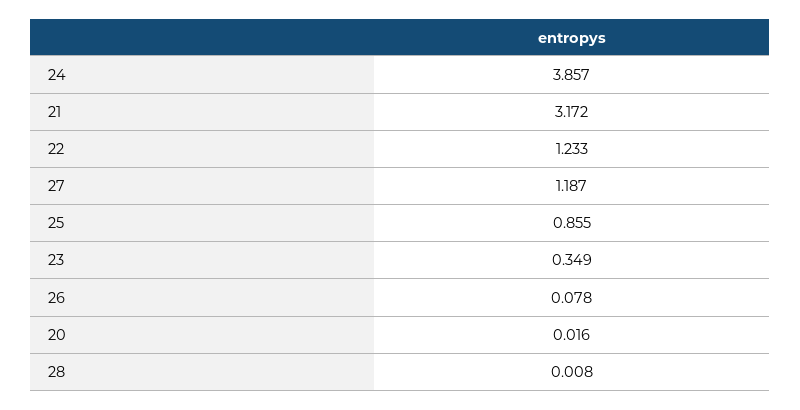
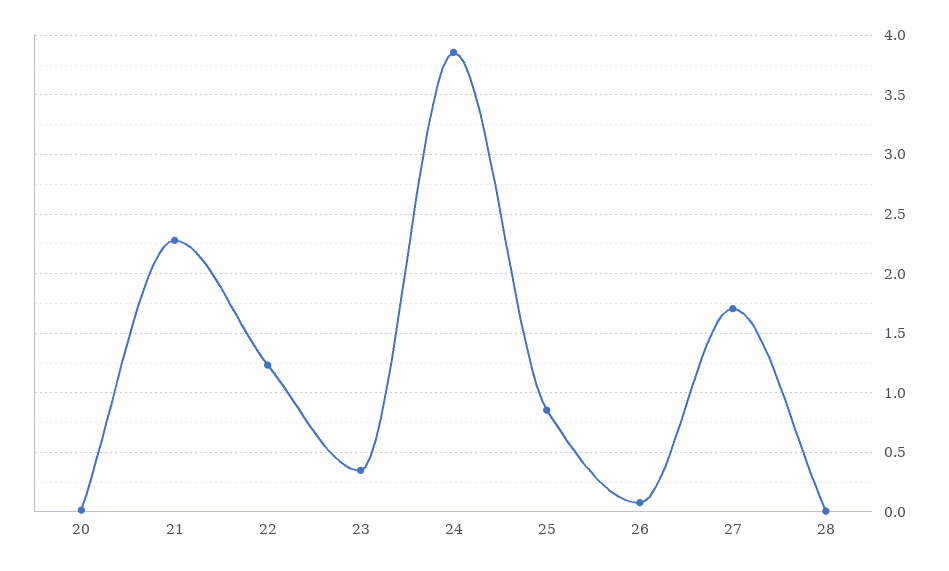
21: 3.172 -> 2.3
27: 1.187 -> 1.7

